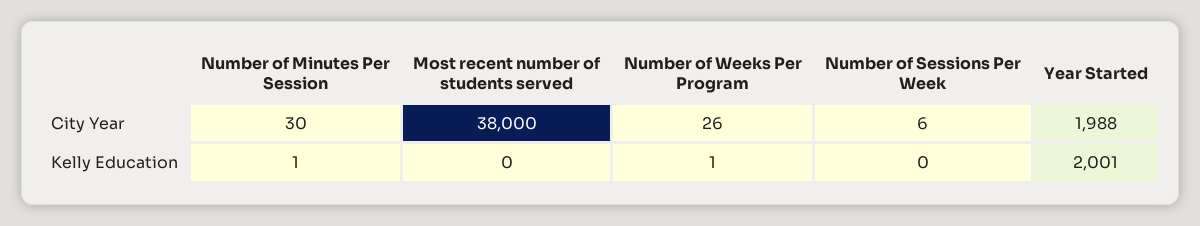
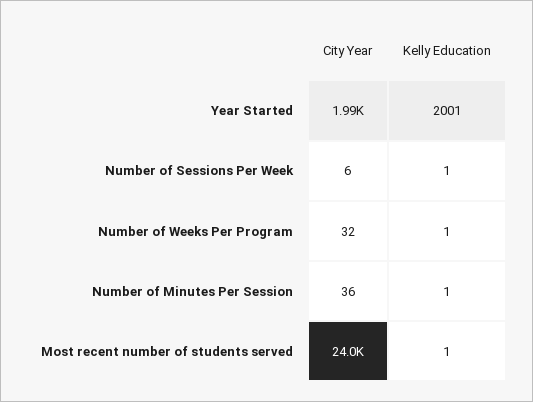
Number of Minutes Per Session, City Year: 30 -> 36
Most recent number of students served, City Year: 38000 -> 24000
Number of Weeks Per Program, City Year: 26 -> 32
Most recent number of students served, Kelly Education: 0 -> 1
Number of Sessions Per Week, Kelly Education: 0 -> 1

